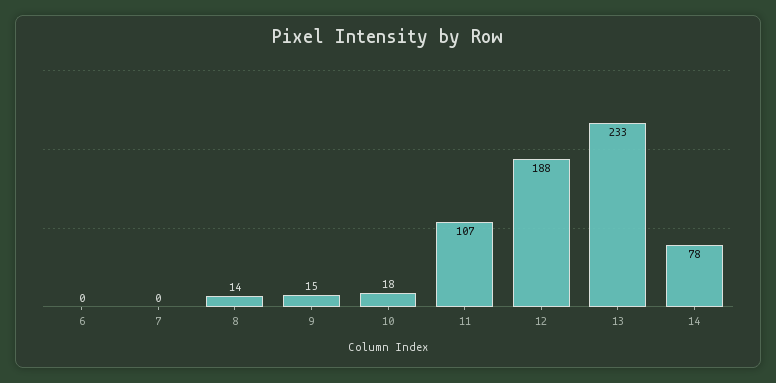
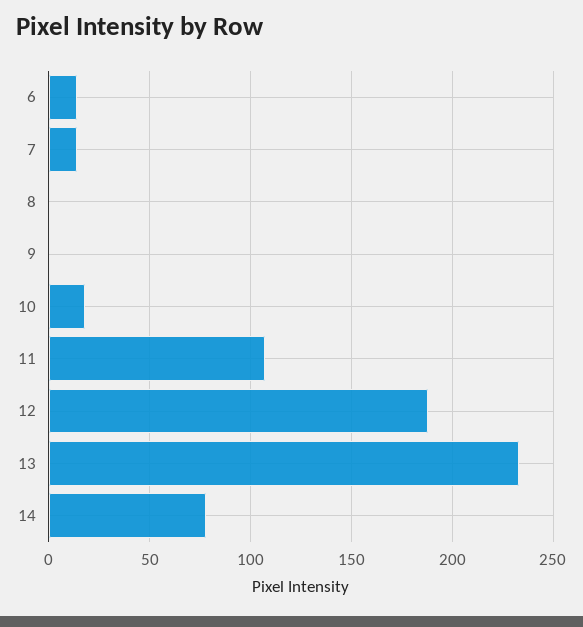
6: 0 -> 15
7: 0 -> 15
8: 14 -> 0
9: 15 -> 0

